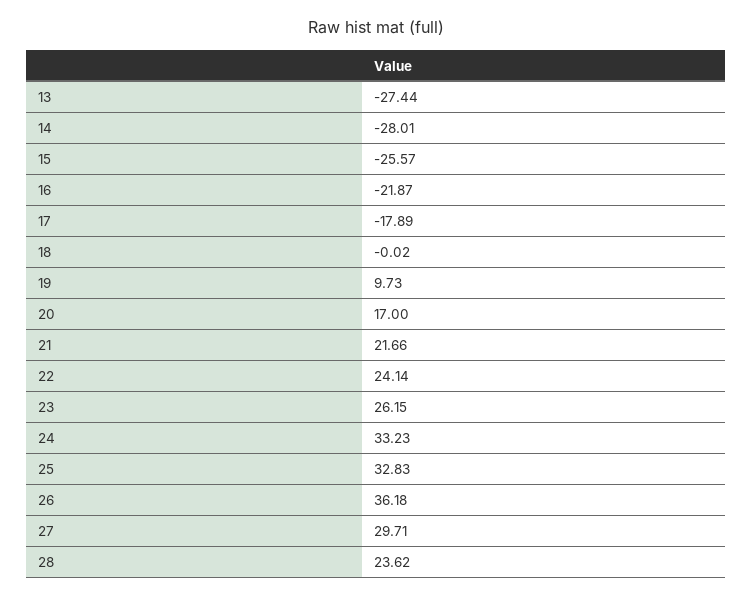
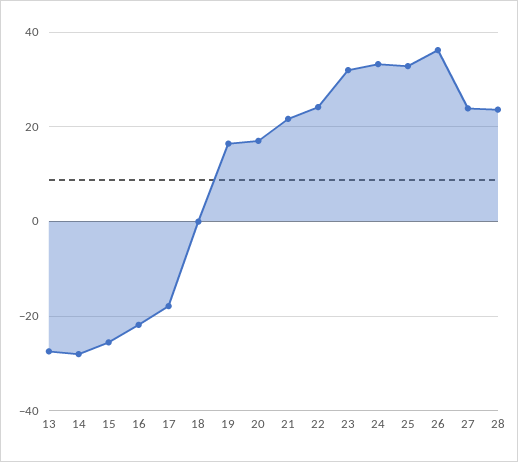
19: 9.73 -> 16
23: 26.15 -> 32
27: 29.71 -> 24

